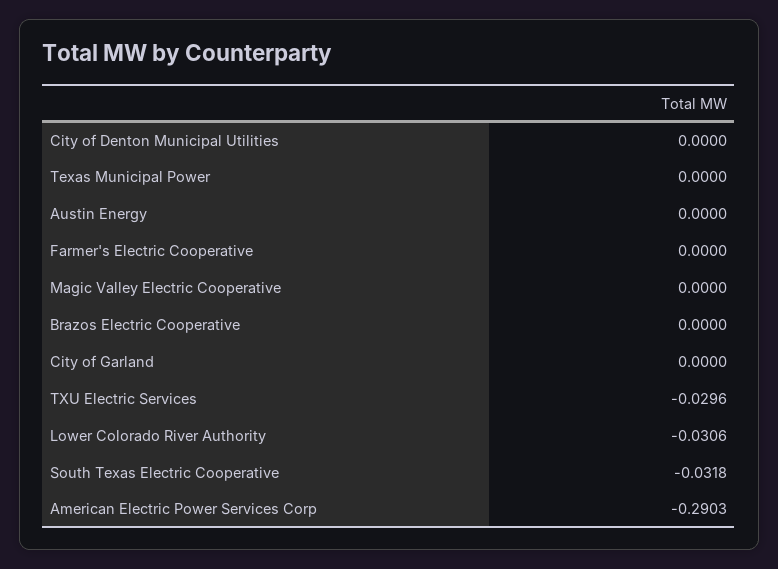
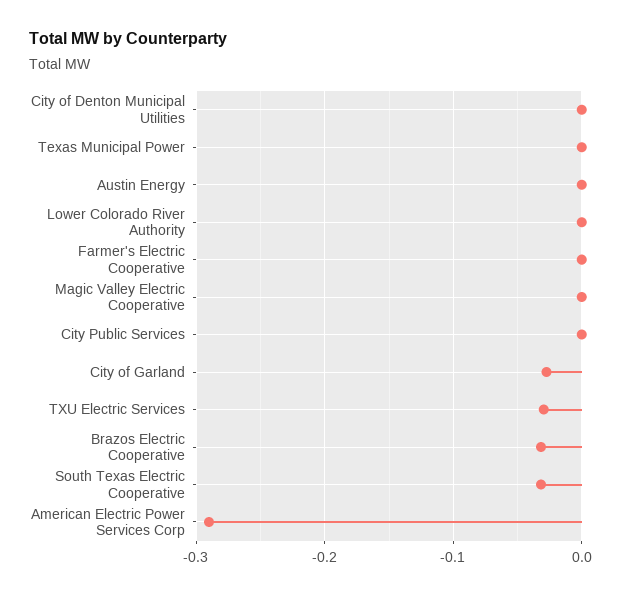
Brazos Electric Cooperative: 0 -> -0.03
City of Garland: 0 -> -0.03
Lower Colorado River Authority: -0.0306 -> 0
City Public Services: none -> 0

